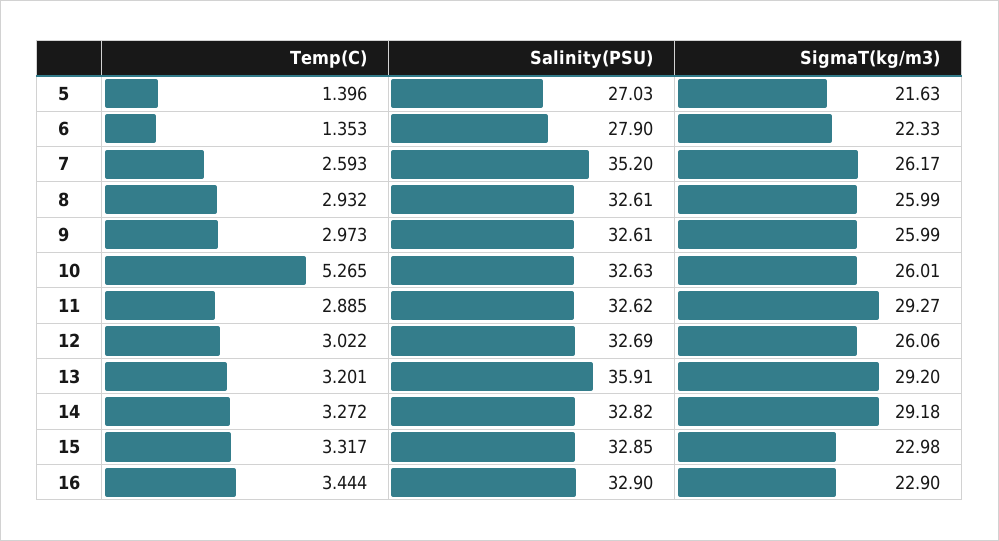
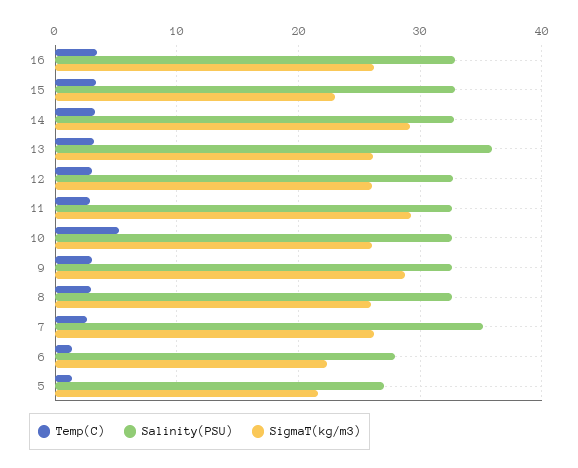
SigmaT(kg/m3), 9: 25.99 -> 29
SigmaT(kg/m3), 13: 29.2 -> 26
SigmaT(kg/m3), 16: 22.9 -> 26

